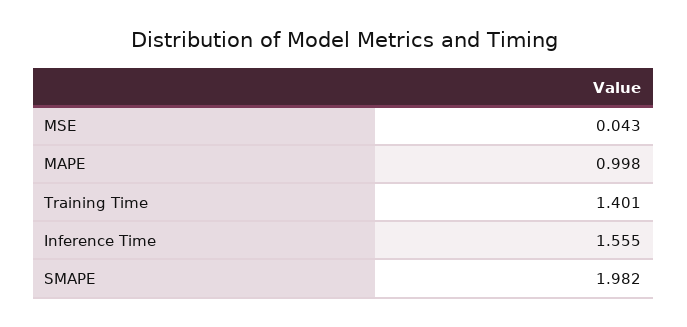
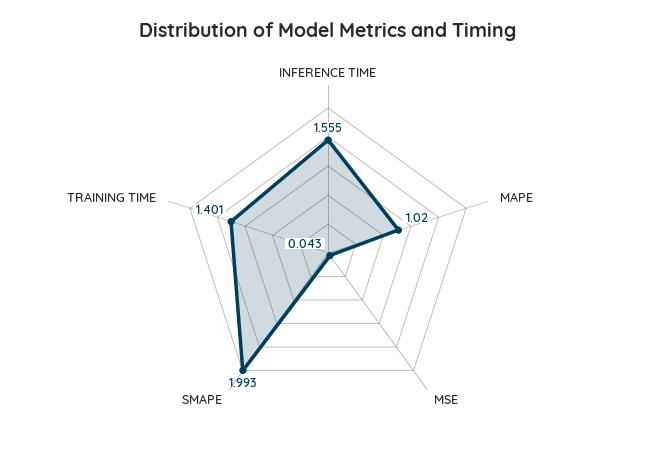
MAPE: 0.998 -> 1.02
SMAPE: 1.982 -> 1.993

